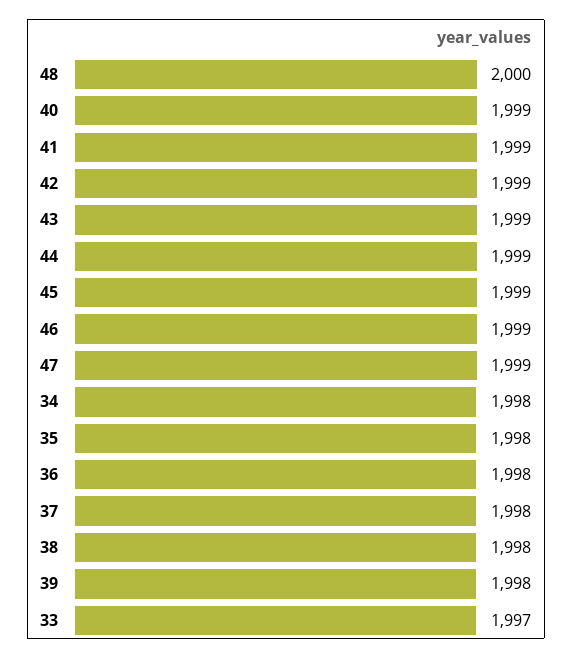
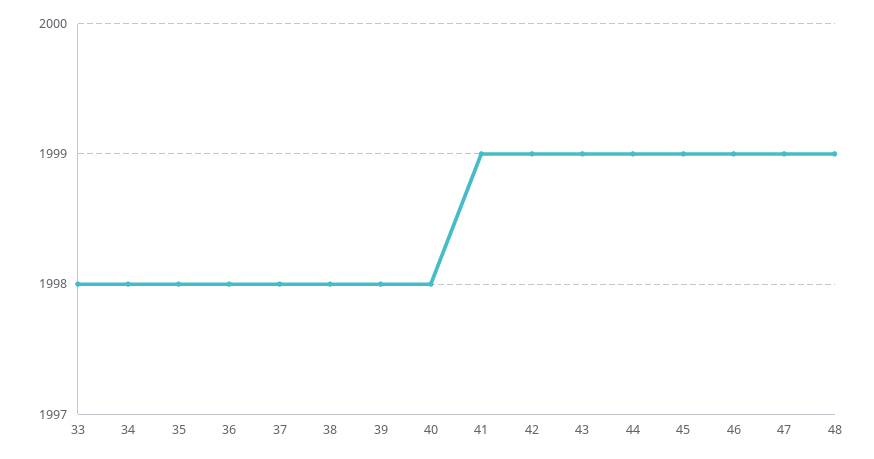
48: 2000 -> 1999
40: 1999 -> 1998
33: 1997 -> 1998

